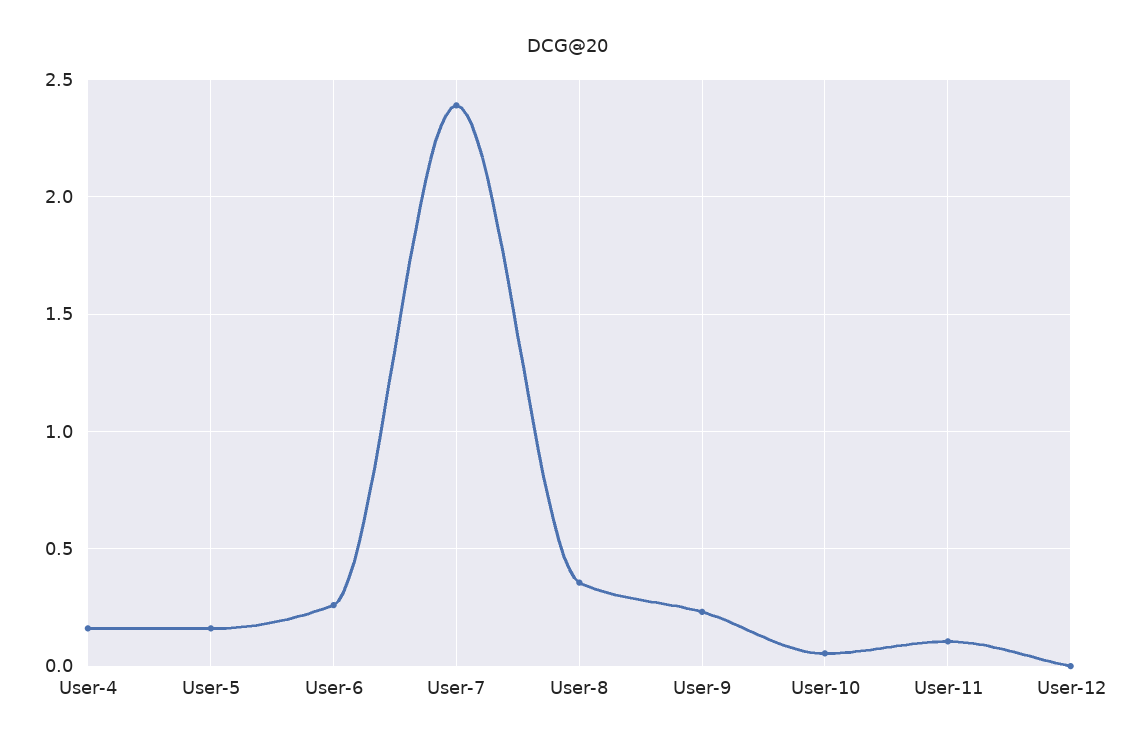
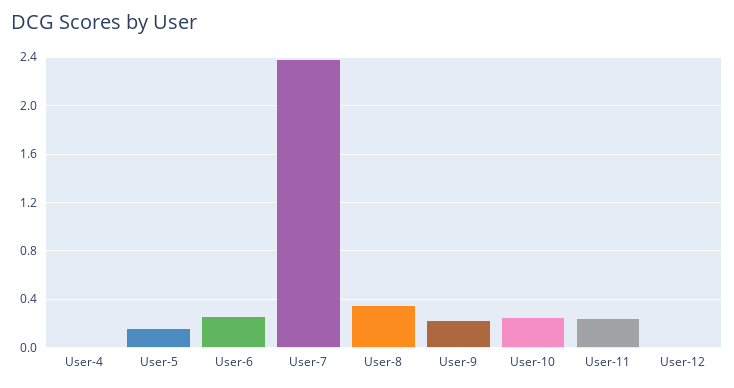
User-4: 0.15 -> 0
User-10: 0.05 -> 0.25
User-11: 0.1 -> 0.25

